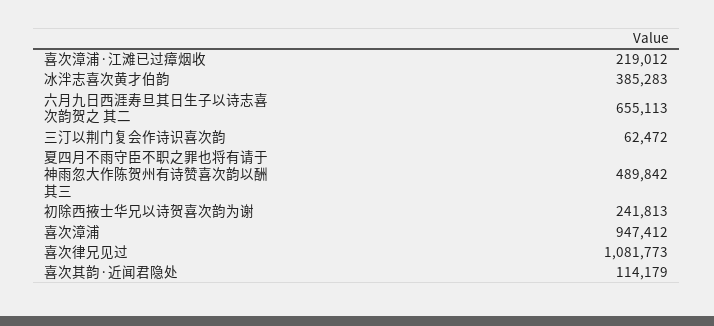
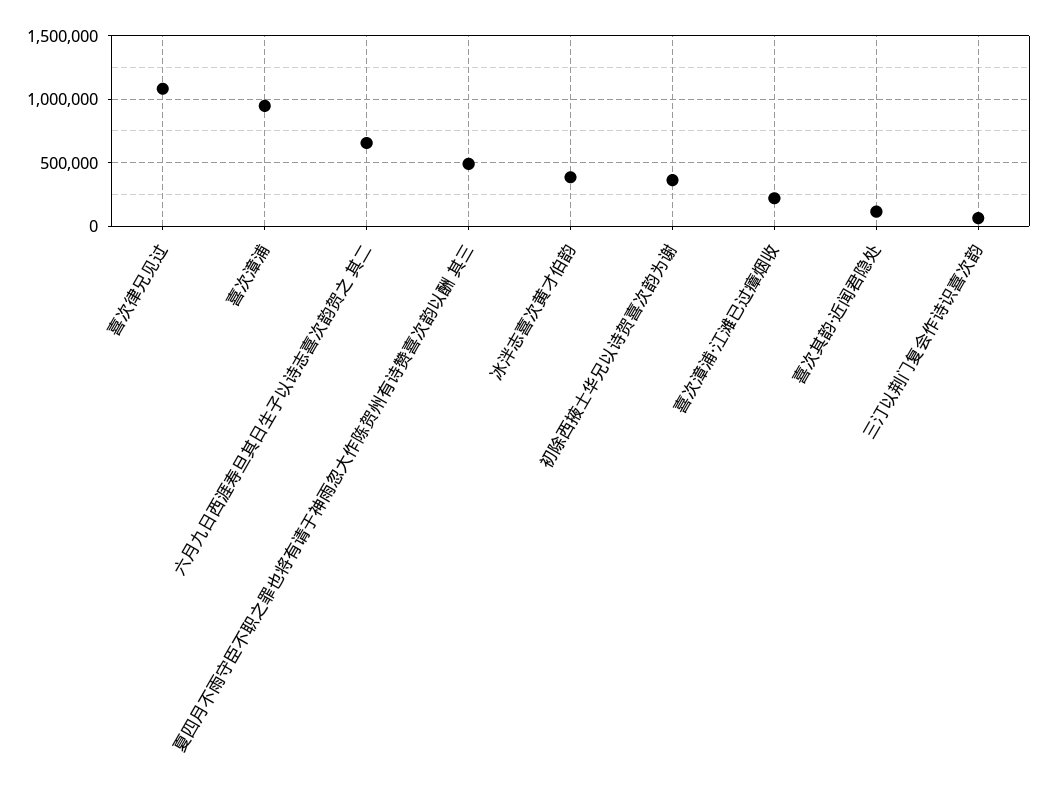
初除西掖士华兄以诗贺喜次韵为谢: 241813 -> 350000

